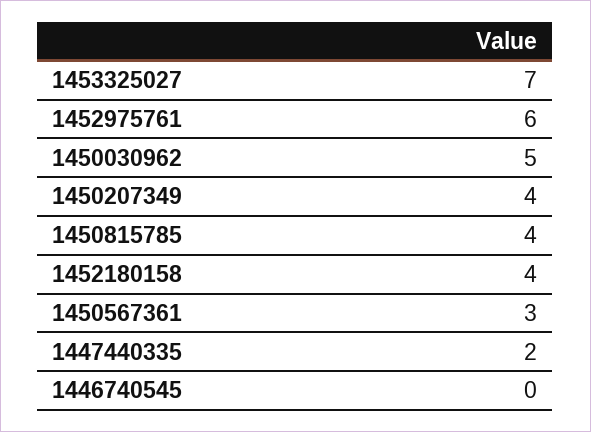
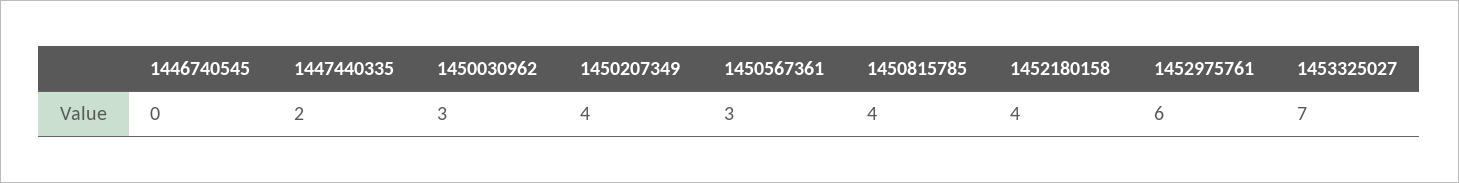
1450030962: 5 -> 3

